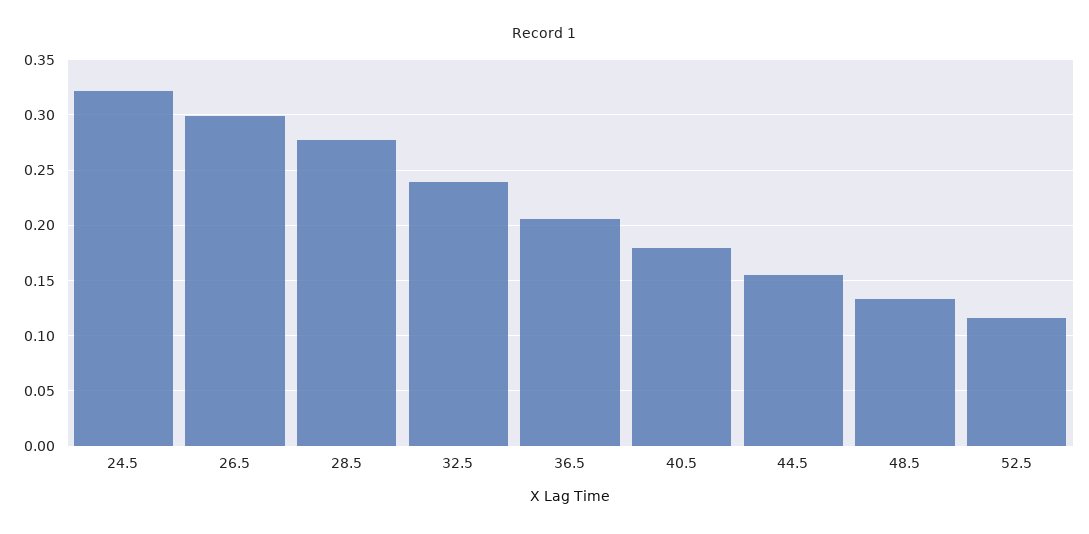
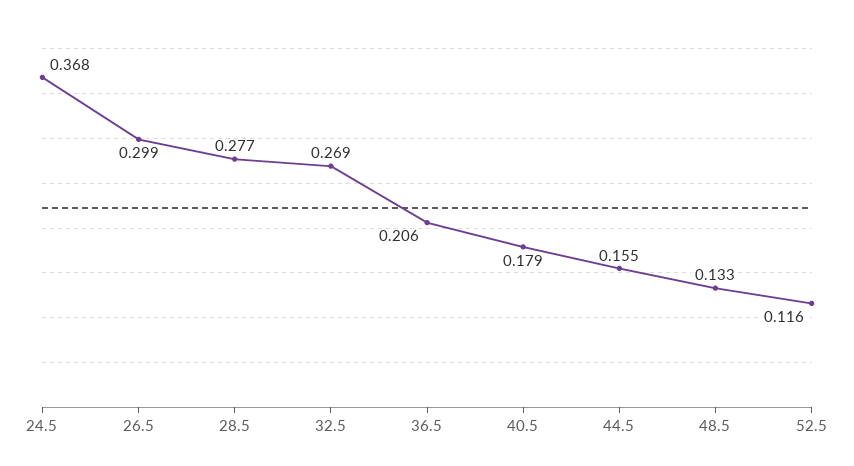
24.5: 0.32 -> 0.368
32.5: 0.24 -> 0.269

